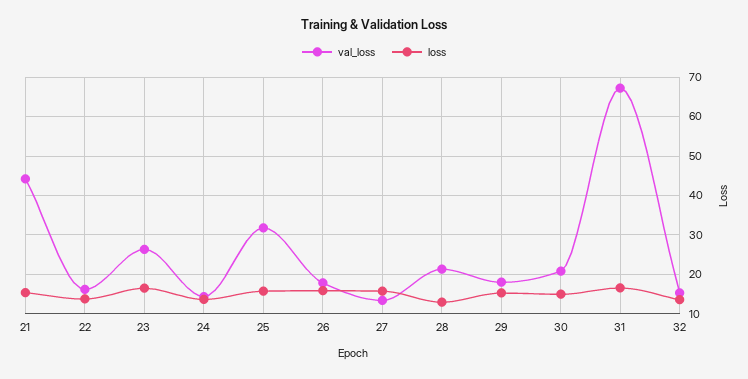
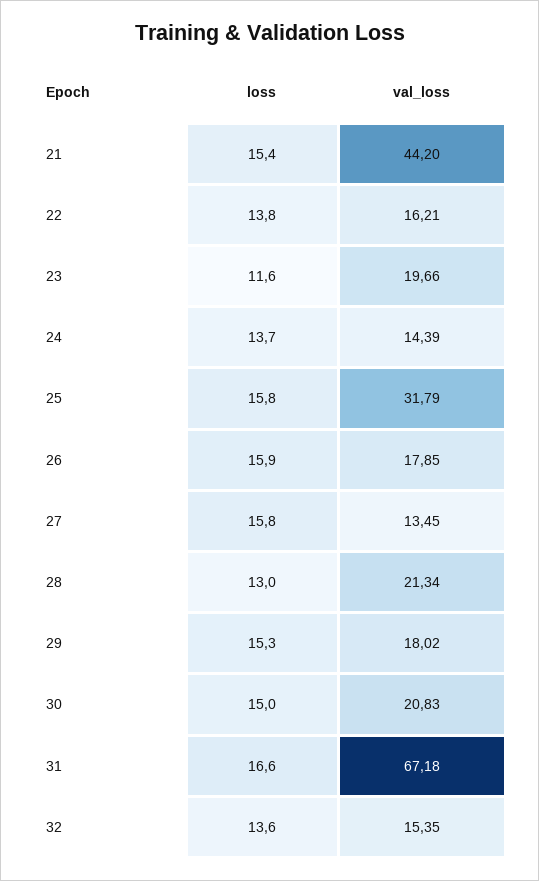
val_loss, 23: 26 -> 19.66
loss, 23: 16 -> 11.6

